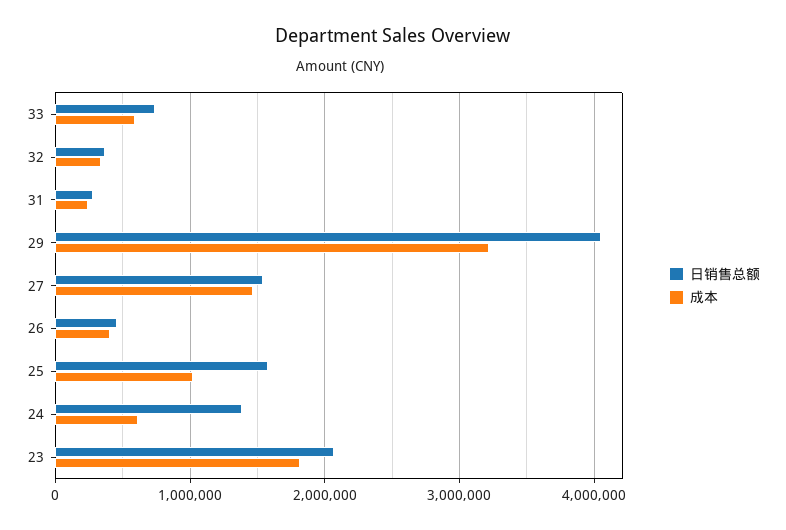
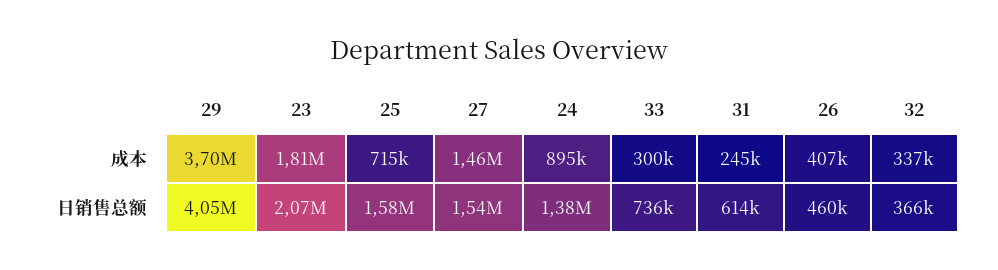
成本, 33: 600000 -> 300000
日销售总额, 31: 300000 -> 614000
成本, 29: 3200000 -> 3700000
成本, 25: 1000000 -> 715000
成本, 24: 600000 -> 895000

